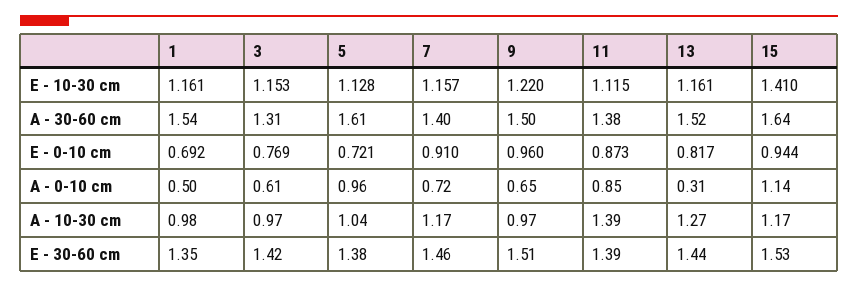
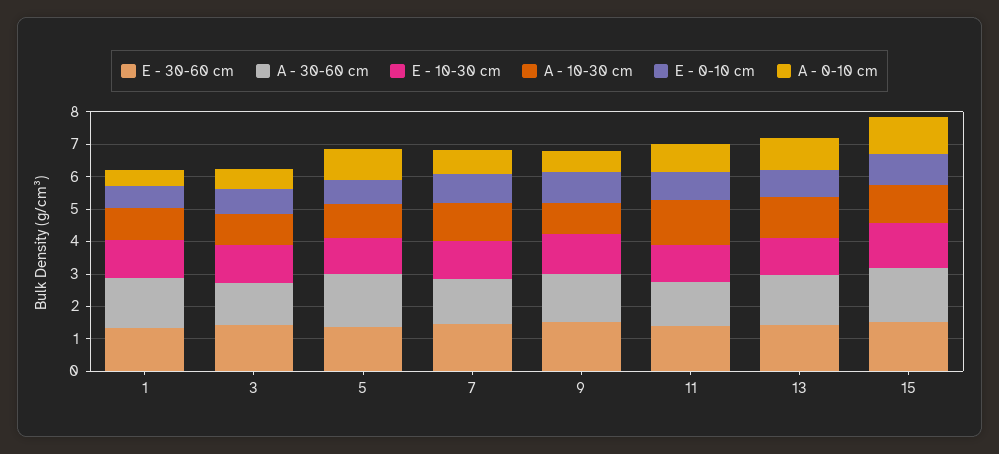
A - 0-10 cm, 13: 0.31 -> 1

